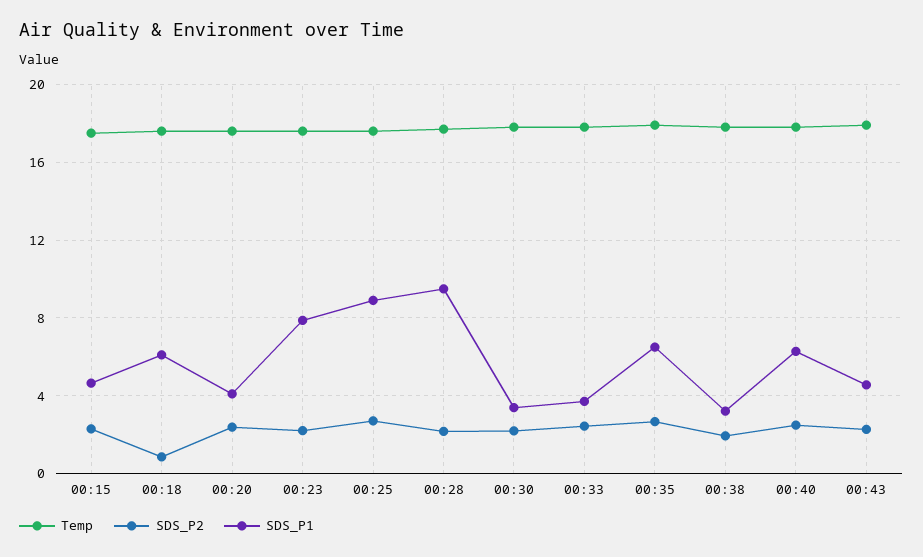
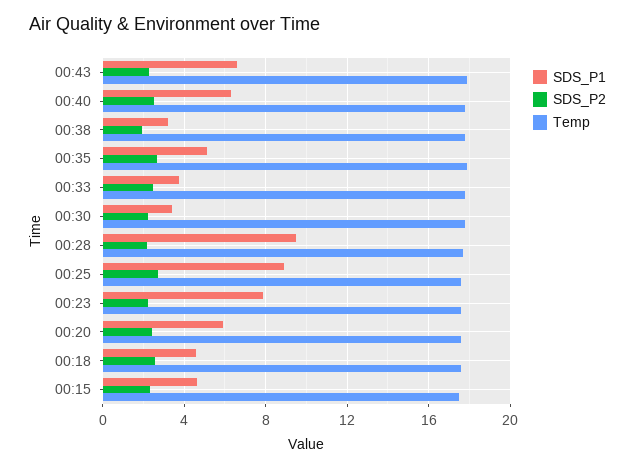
SDS_P2, 00:18: 1 -> 2.5
SDS_P1, 00:18: 6 -> 4.5
SDS_P1, 00:20: 4 -> 6
SDS_P1, 00:35: 6.5 -> 5
SDS_P1, 00:43: 4.5 -> 6.5

